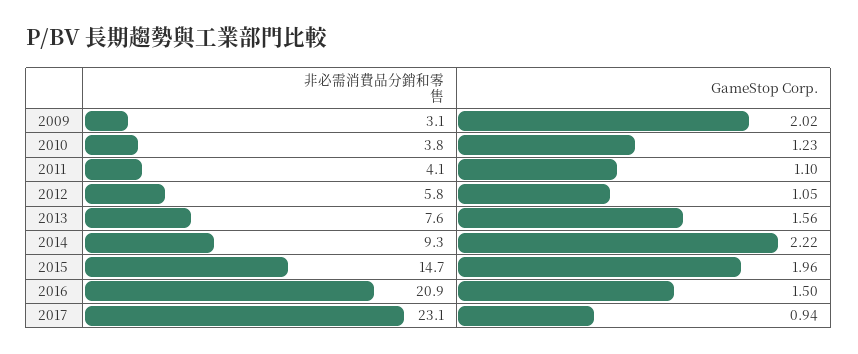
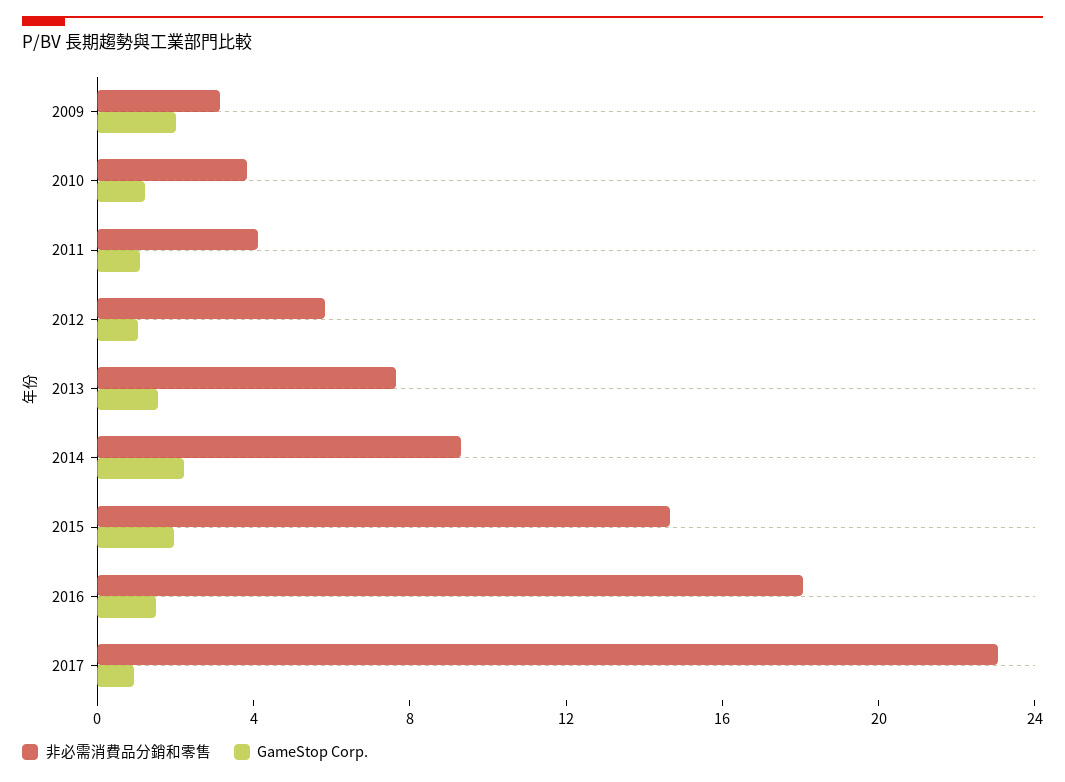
非必需消費品分銷和零售, 2016: 20.9 -> 18

